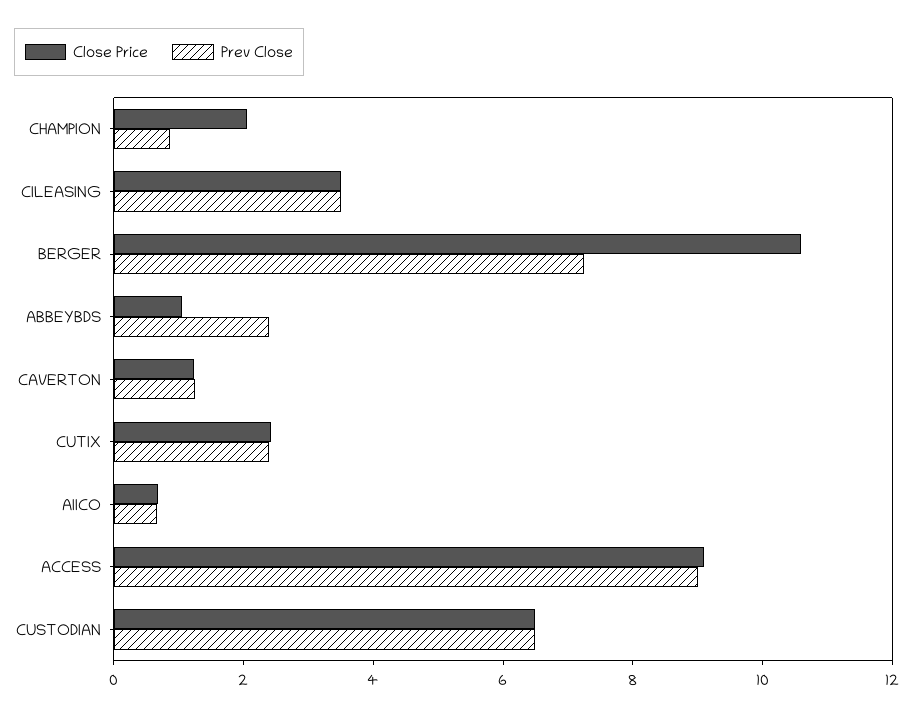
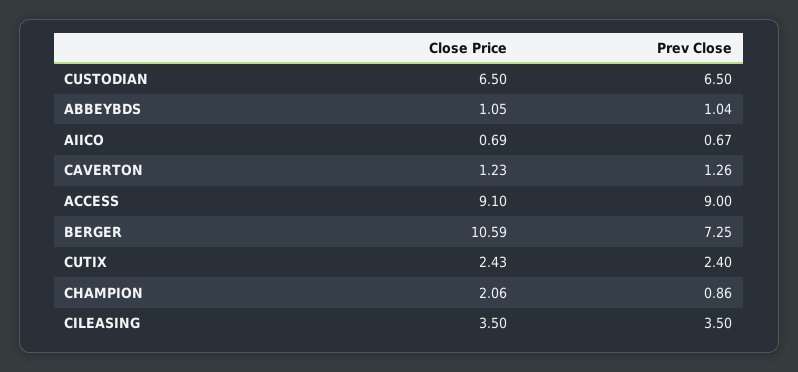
Prev Close, ABBEYBDS: 2.5 -> 1.04

